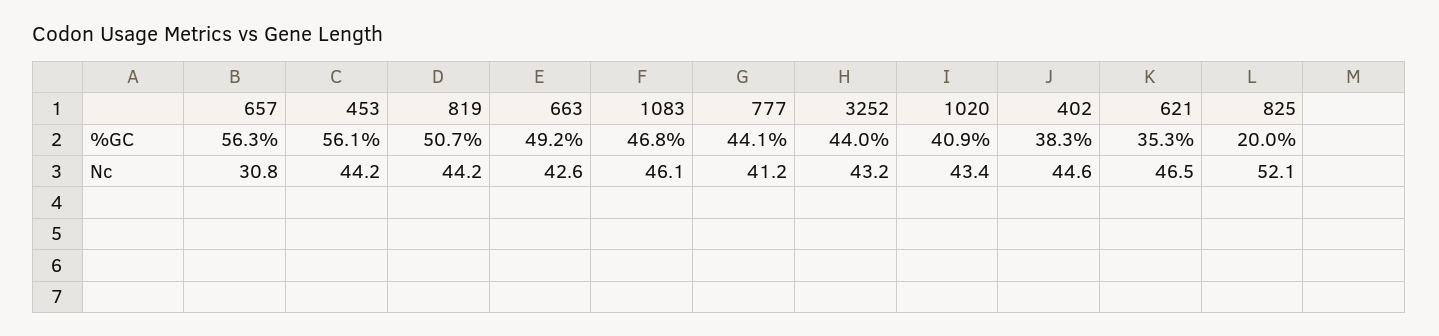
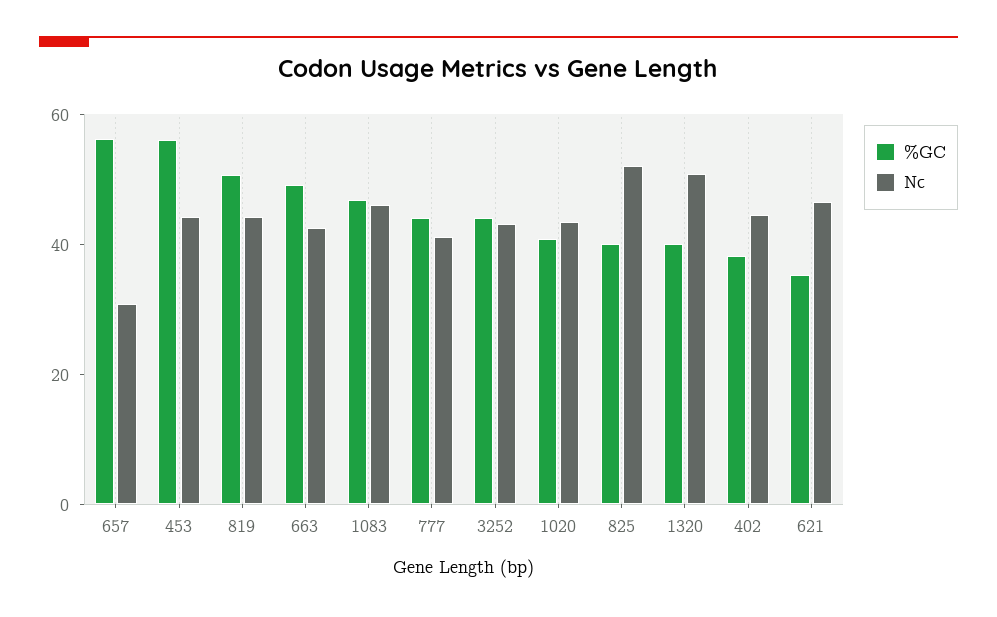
%GC, 825: 20 -> 40
%GC, 1320: none -> 40
Nc, 1320: none -> 50

